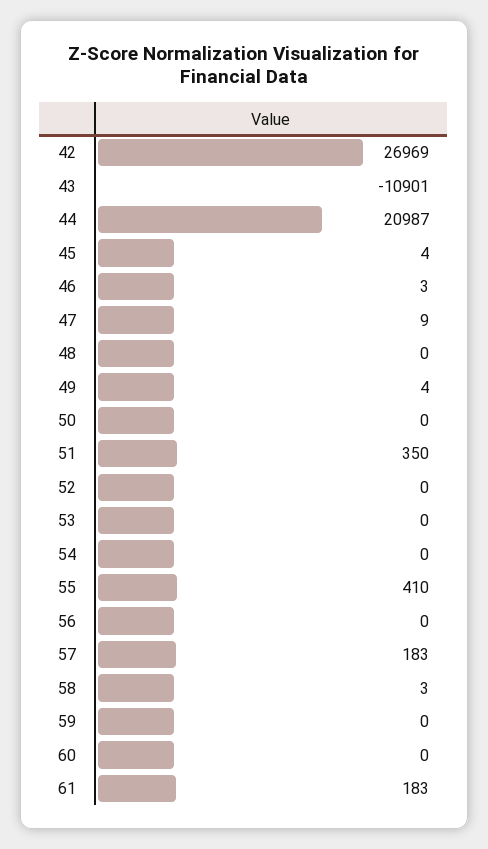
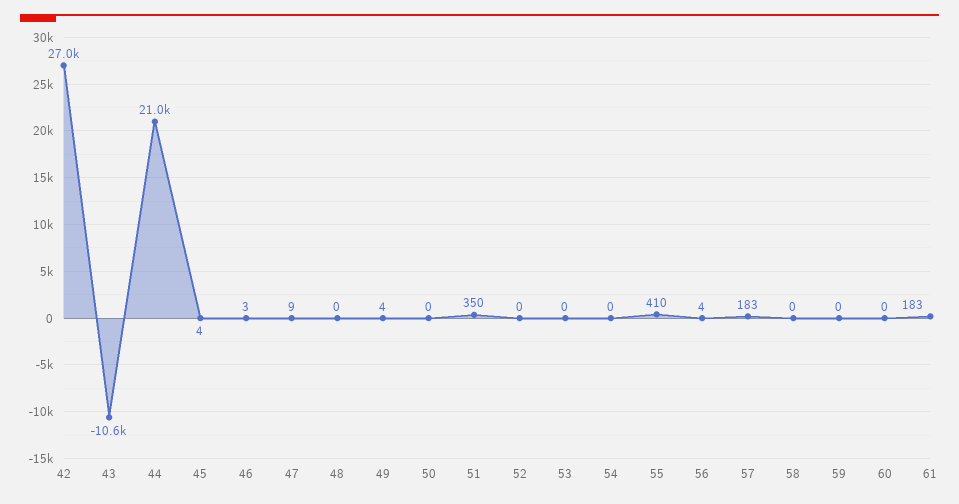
43: -10901 -> -10600
56: 0 -> 4
58: 3 -> 0

